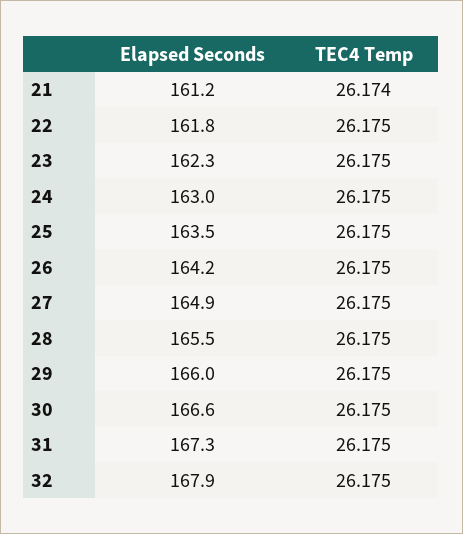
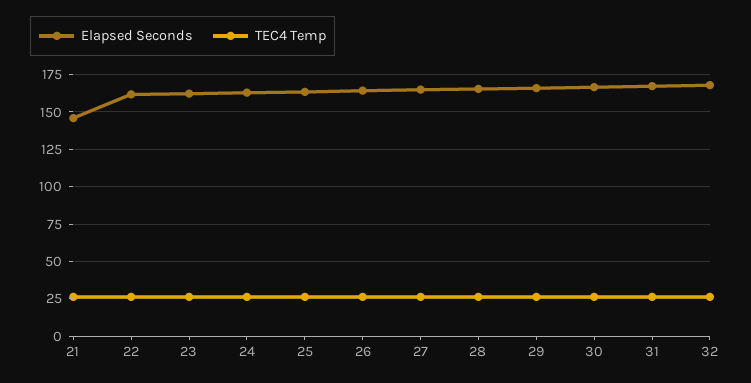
Elapsed Seconds, 21: 161.2 -> 145

